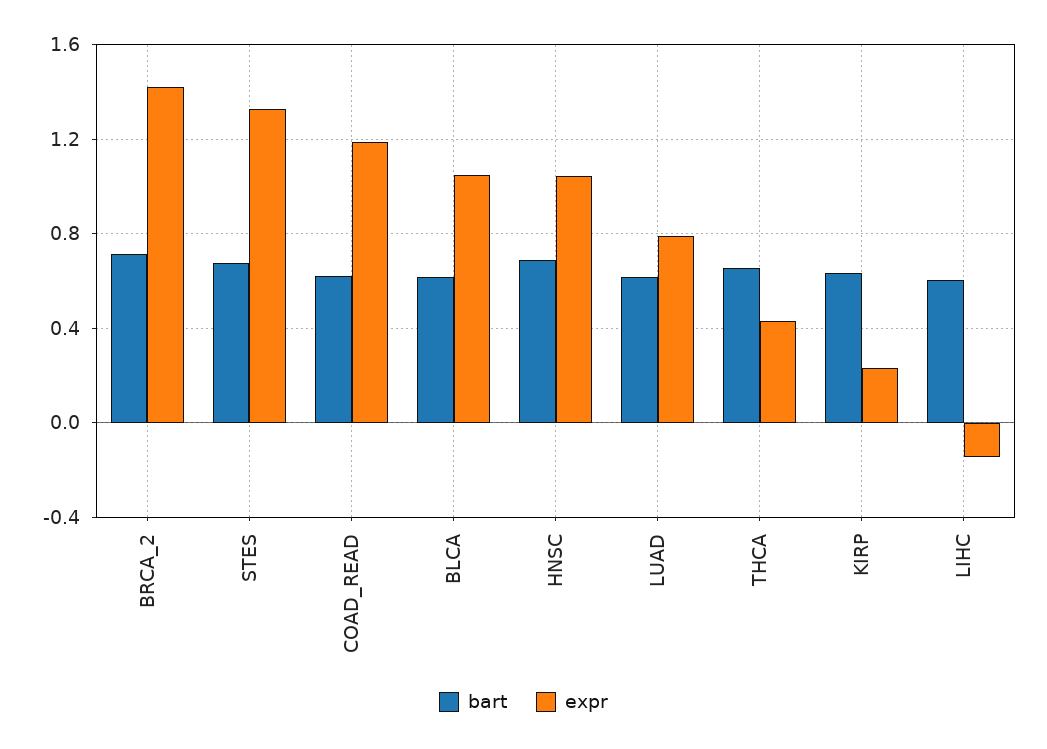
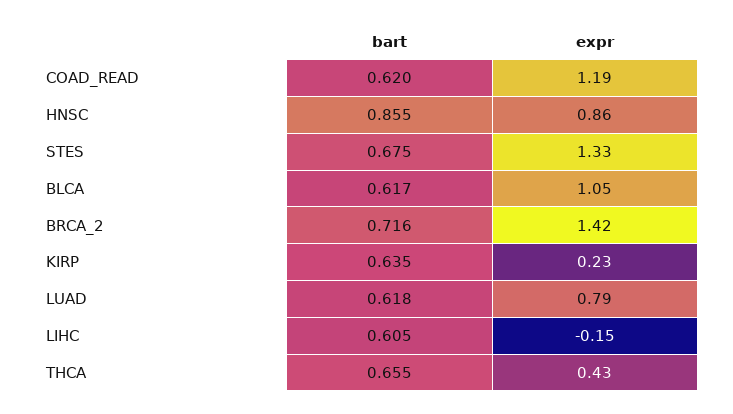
bart, HNSC: 0.7 -> 0.855
expr, HNSC: 1.05 -> 0.86

